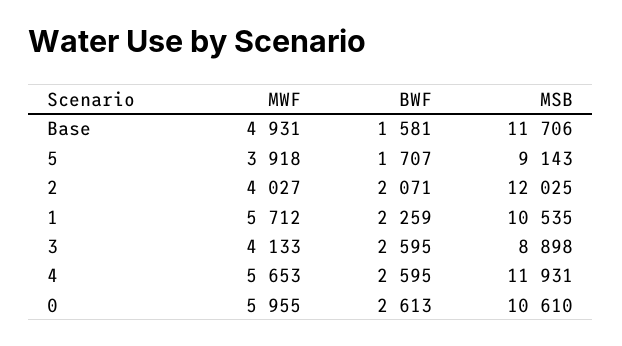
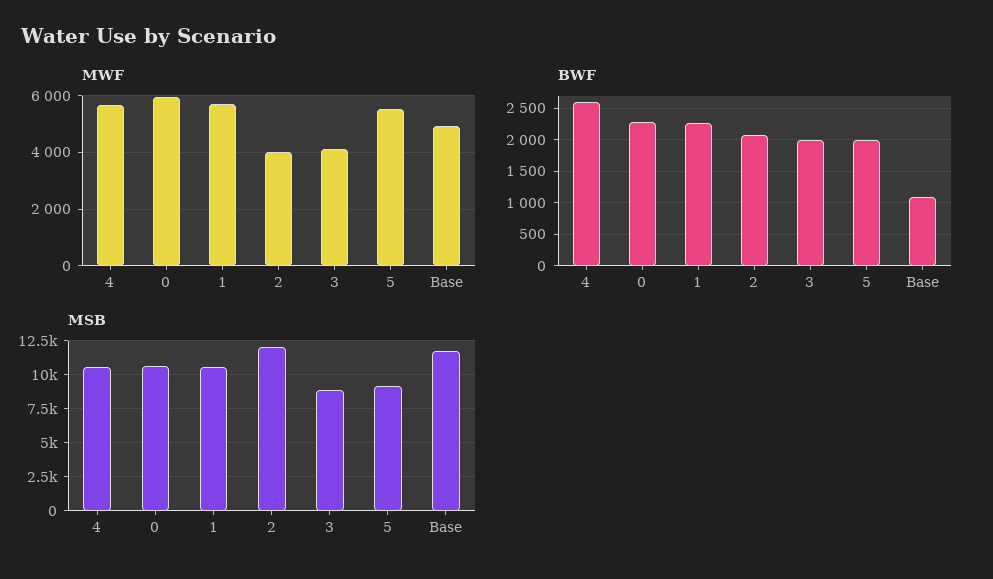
BWF, Base: 1581 -> 1100
MWF, 5: 3918 -> 5500
BWF, 5: 1707 -> 2000
BWF, 3: 2595 -> 2000
MSB, 4: 11931 -> 10500
BWF, 0: 2613 -> 2300

